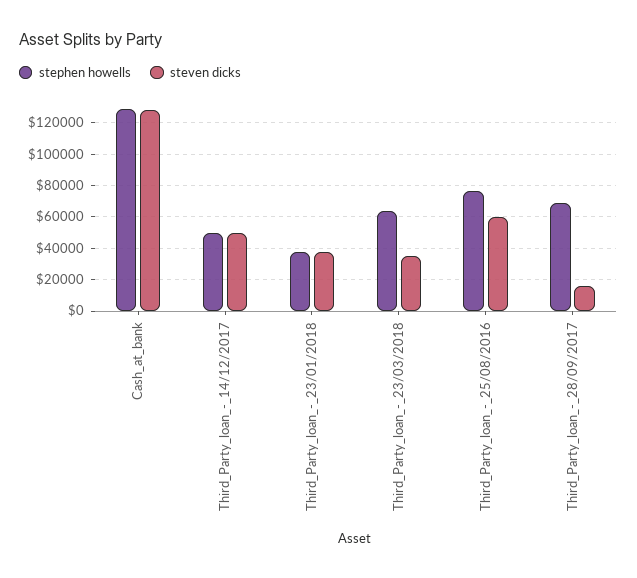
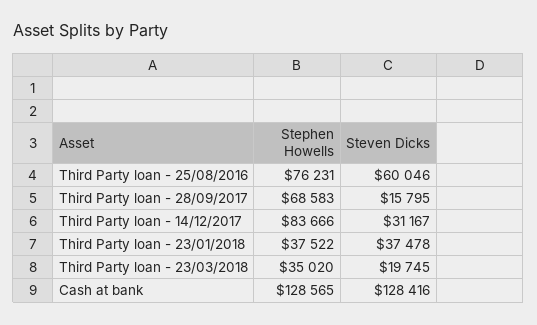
stephen howells, Third_Party_loan_-_14/12/2017: 50000 -> 83666
steven dicks, Third_Party_loan_-_14/12/2017: 50000 -> 31167
stephen howells, Third_Party_loan_-_23/03/2018: 65000 -> 35020
steven dicks, Third_Party_loan_-_23/03/2018: 35000 -> 19745

